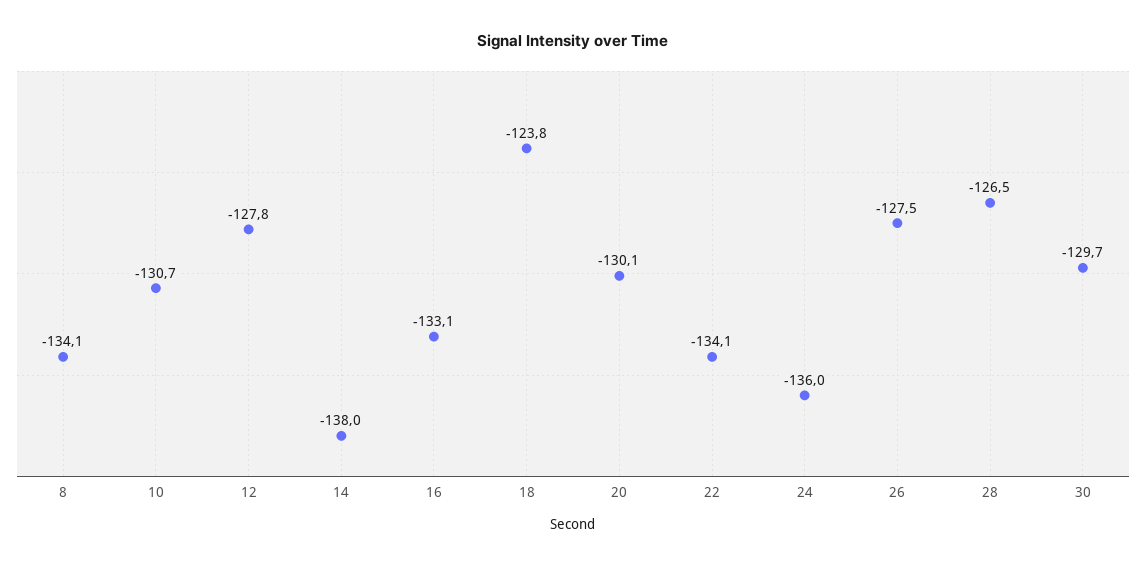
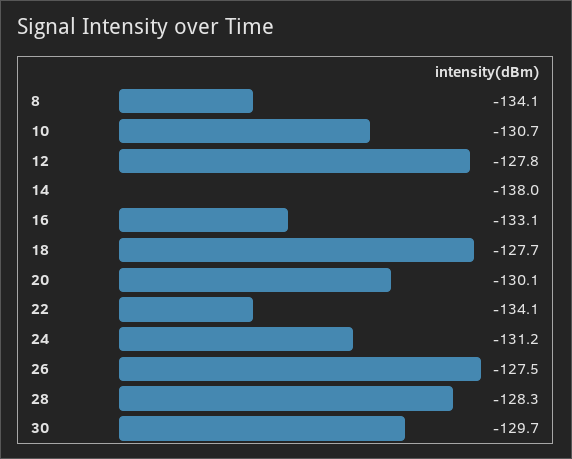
18: -123.8 -> -127.7
24: -136 -> -131.2
28: -126.5 -> -128.3

